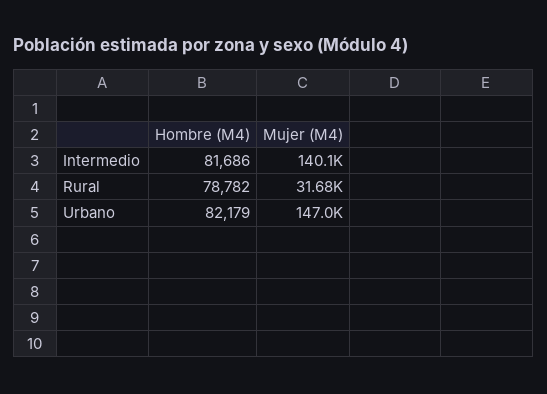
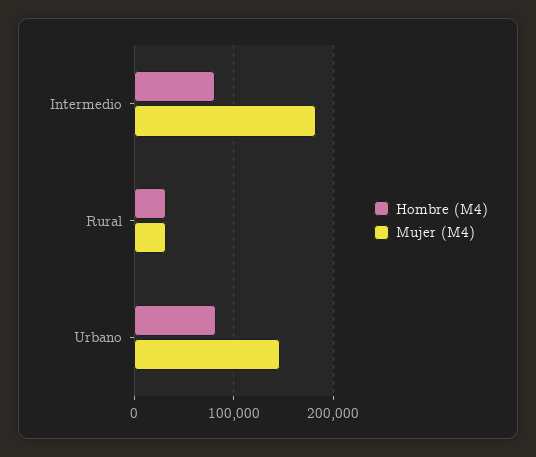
Mujer (M4), Intermedio: 140100 -> 180000
Hombre (M4), Rural: 78782 -> 30000

